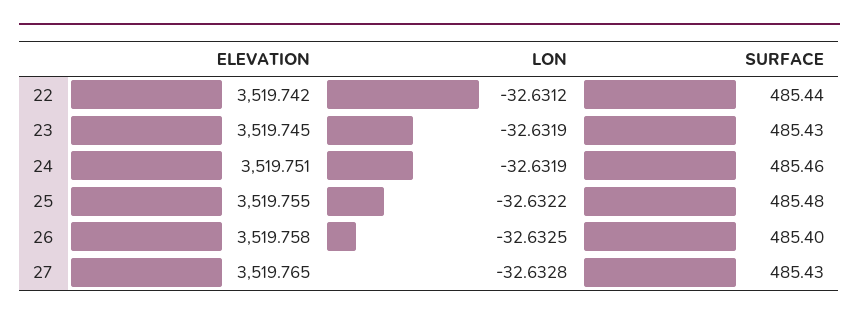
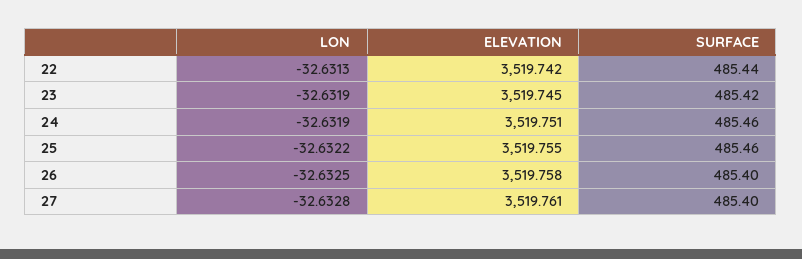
LON, 22: -32.6312 -> -32.6313
SURFACE, 23: 485.43 -> 485.42
SURFACE, 25: 485.48 -> 485.46
ELEVATION, 27: 3519.765 -> 3519.761
SURFACE, 27: 485.43 -> 485.4

